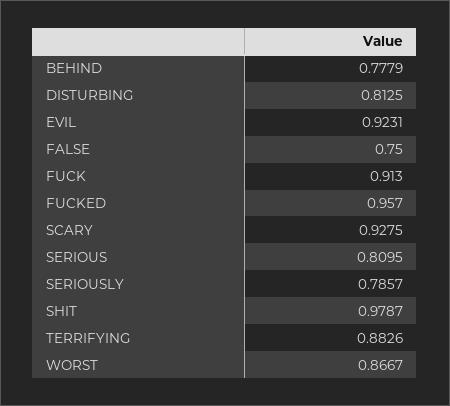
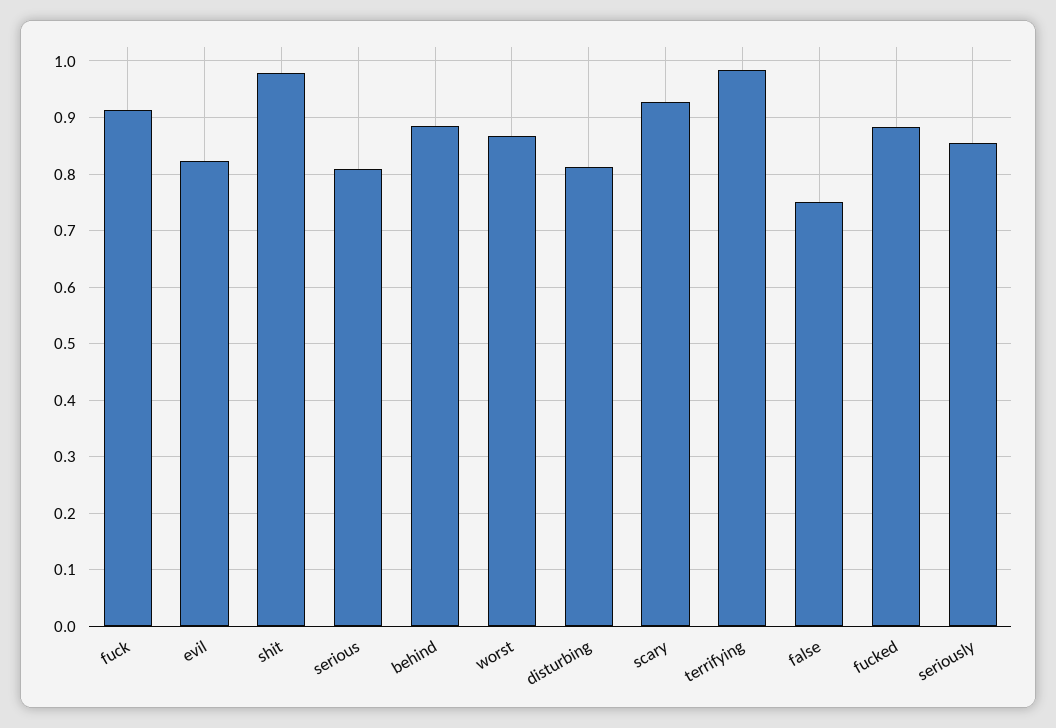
BEHIND: 0.7779 -> 0.88
EVIL: 0.9231 -> 0.82
FUCKED: 0.957 -> 0.88
SERIOUSLY: 0.7857 -> 0.86
TERRIFYING: 0.8826 -> 0.98

